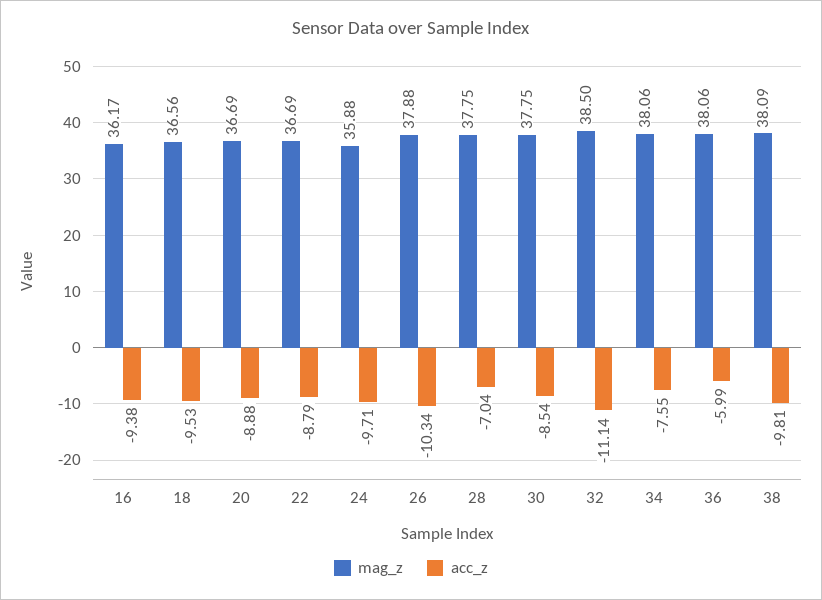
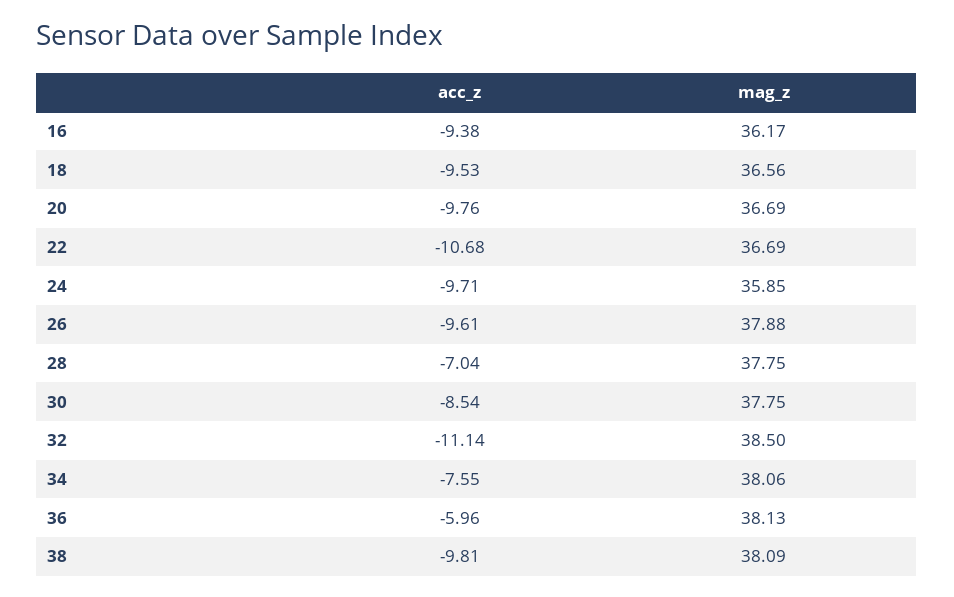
acc_z, 20: -8.88 -> -9.76
acc_z, 22: -8.79 -> -10.68
mag_z, 24: 35.88 -> 35.85
acc_z, 26: -10.34 -> -9.61
mag_z, 36: 38.06 -> 38.13
acc_z, 36: -5.99 -> -5.96

